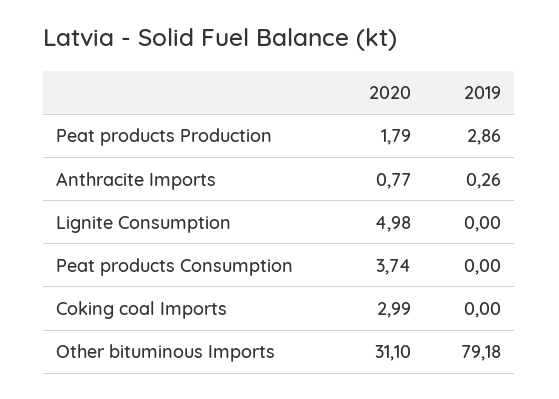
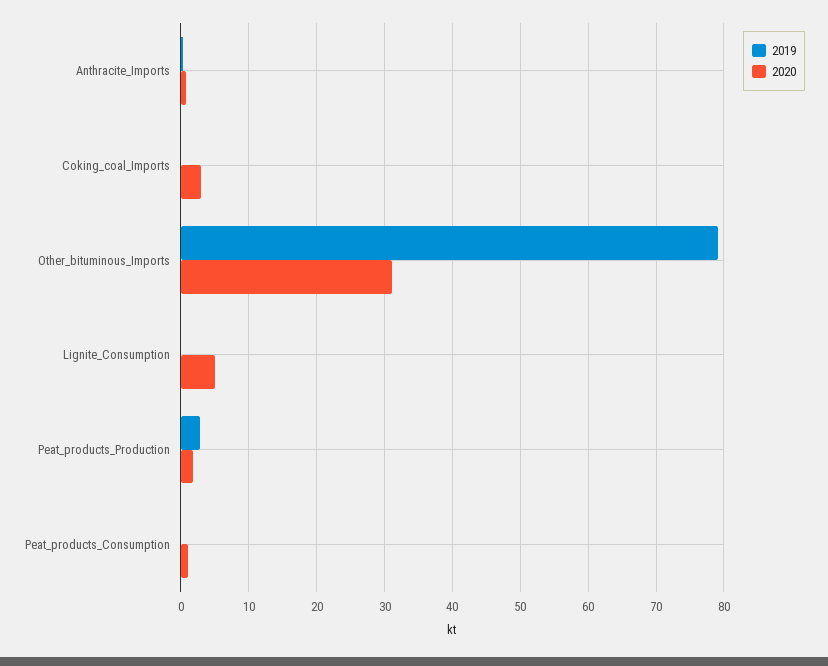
2020, Peat products Consumption: 3.74 -> 1

